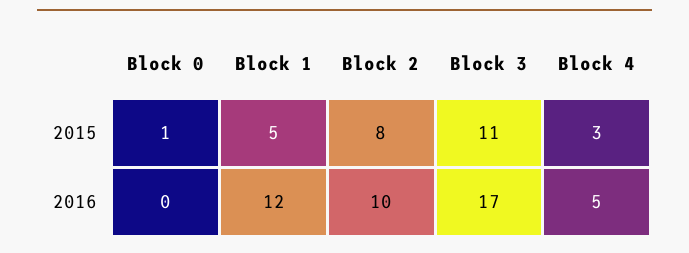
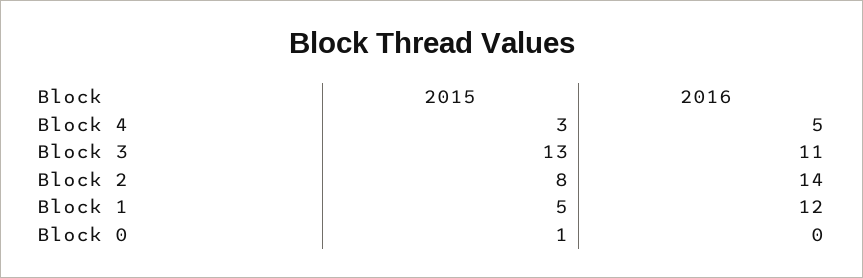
Block 3, 2015: 11 -> 13
Block 2, 2016: 10 -> 14
Block 3, 2016: 17 -> 11

